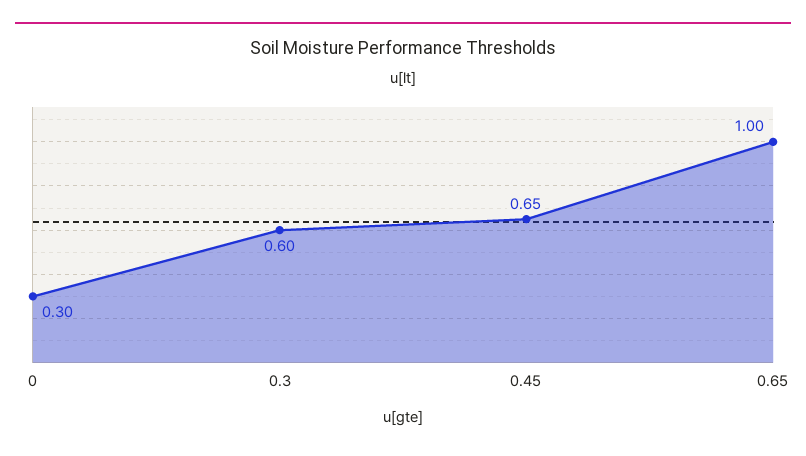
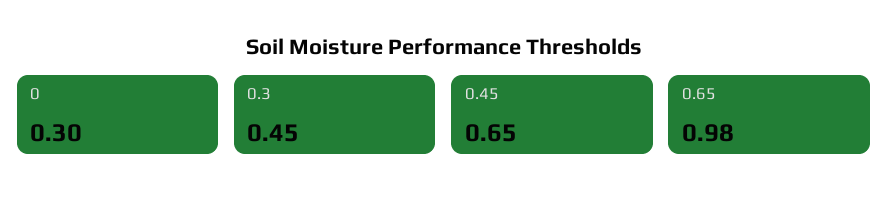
0.3: 0.6 -> 0.45
0.65: 1 -> 0.98

